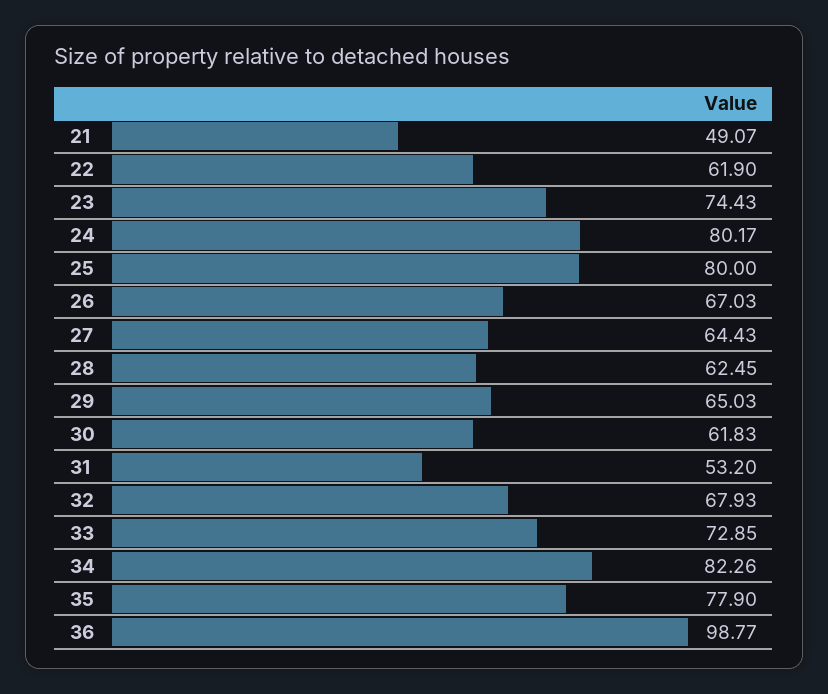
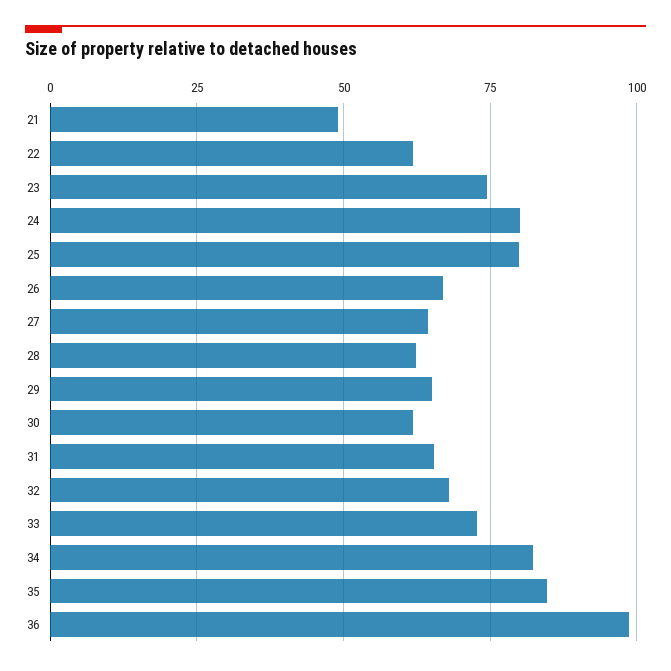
31: 53.2 -> 65
35: 77.9 -> 85

